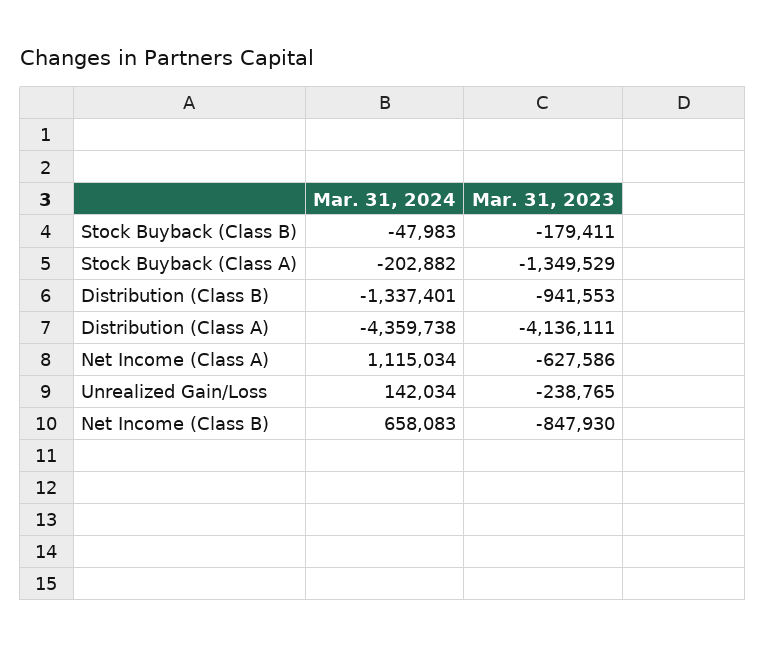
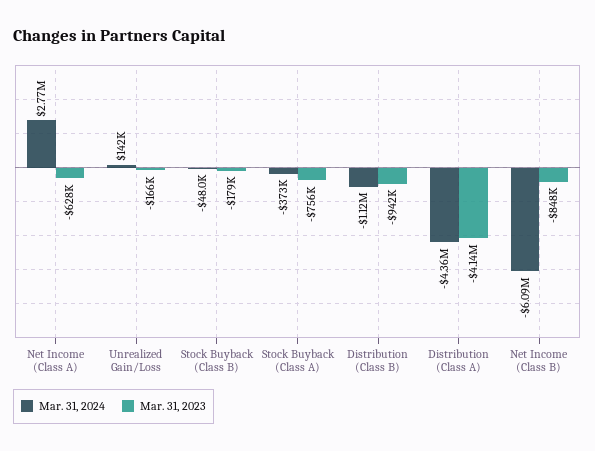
Mar. 31, 2024, Stock Buyback (Class A): -202882 -> -373000
Mar. 31, 2023, Stock Buyback (Class A): -1349529 -> -756000
Mar. 31, 2024, Distribution (Class B): -1337401 -> -1120000
Mar. 31, 2024, Net Income (Class A): 1115034 -> 2770000
Mar. 31, 2023, Unrealized Gain/Loss: -238765 -> -166000
Mar. 31, 2024, Net Income (Class B): 658083 -> -6090000

